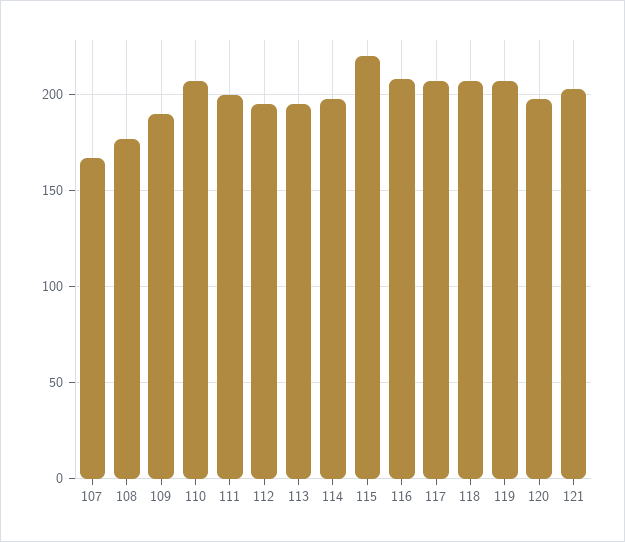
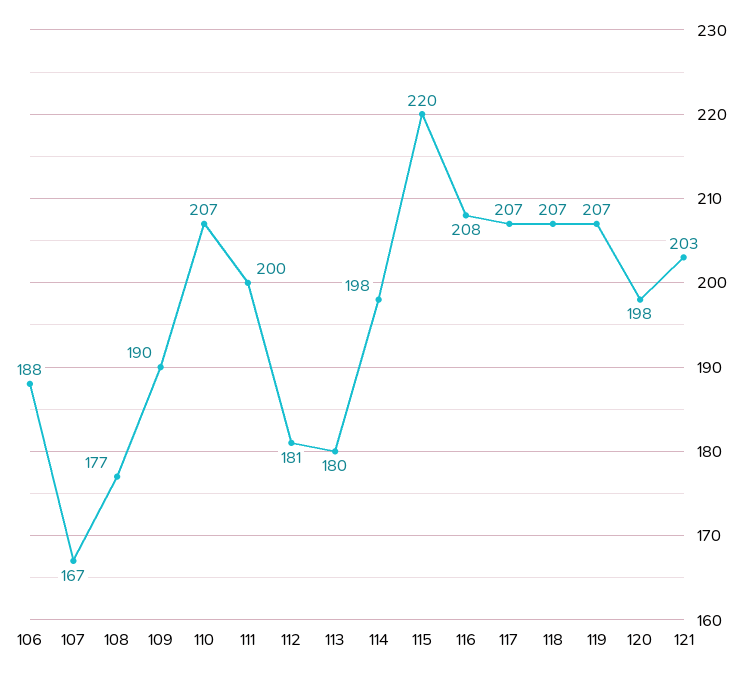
112: 195 -> 181
113: 195 -> 180
106: none -> 188

